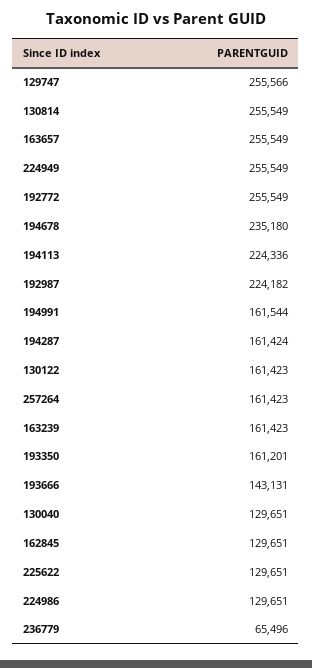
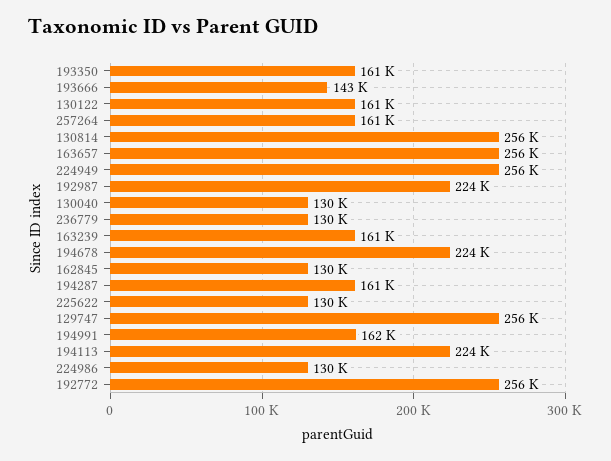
194678: 235180 -> 224000
236779: 65496 -> 130000

